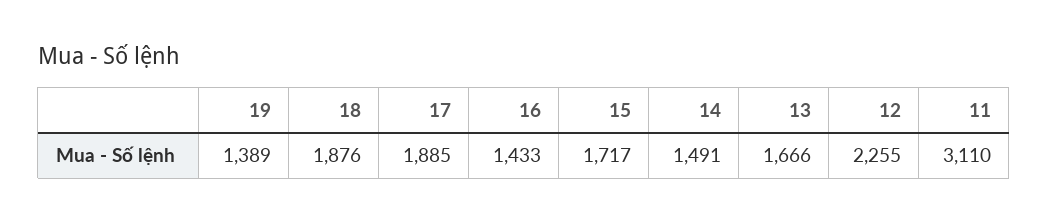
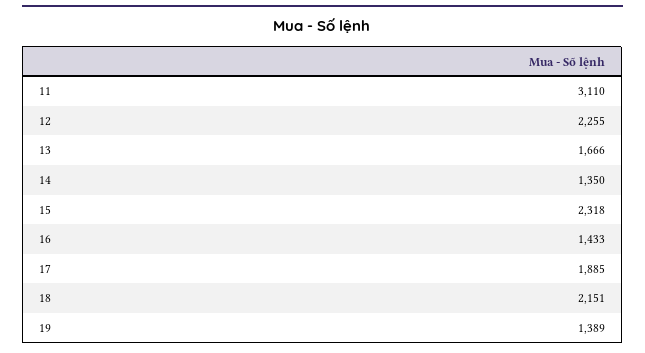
18: 1876 -> 2151
15: 1717 -> 2318
14: 1491 -> 1350

